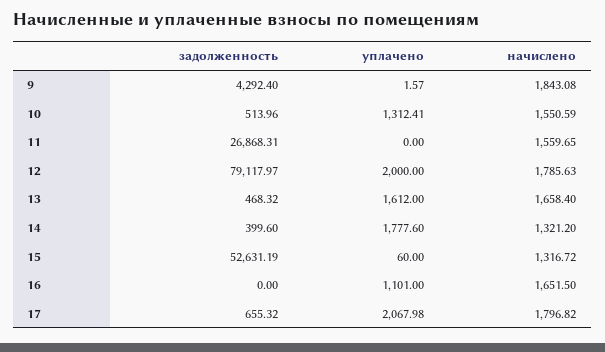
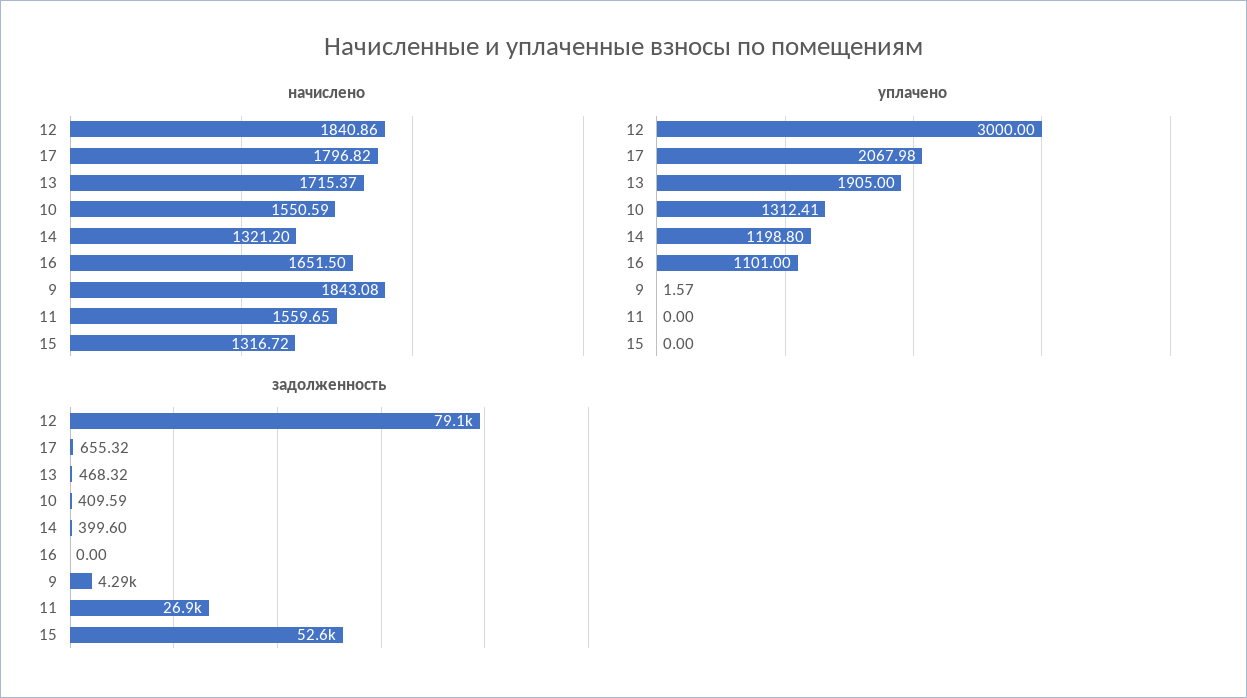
задолженность, 10: 513.96 -> 409.59
уплачено, 12: 2000 -> 3000
начислено, 12: 1785.63 -> 1840.86
уплачено, 13: 1612 -> 1905
начислено, 13: 1658.4 -> 1715.37
уплачено, 14: 1777.6 -> 1198.8
уплачено, 15: 60 -> 0

